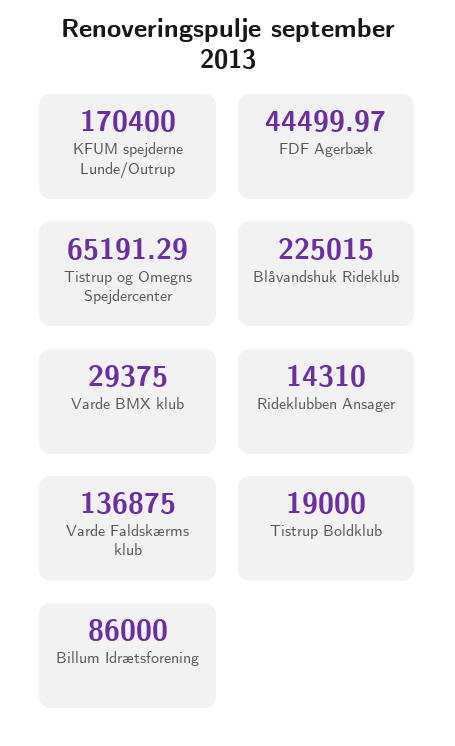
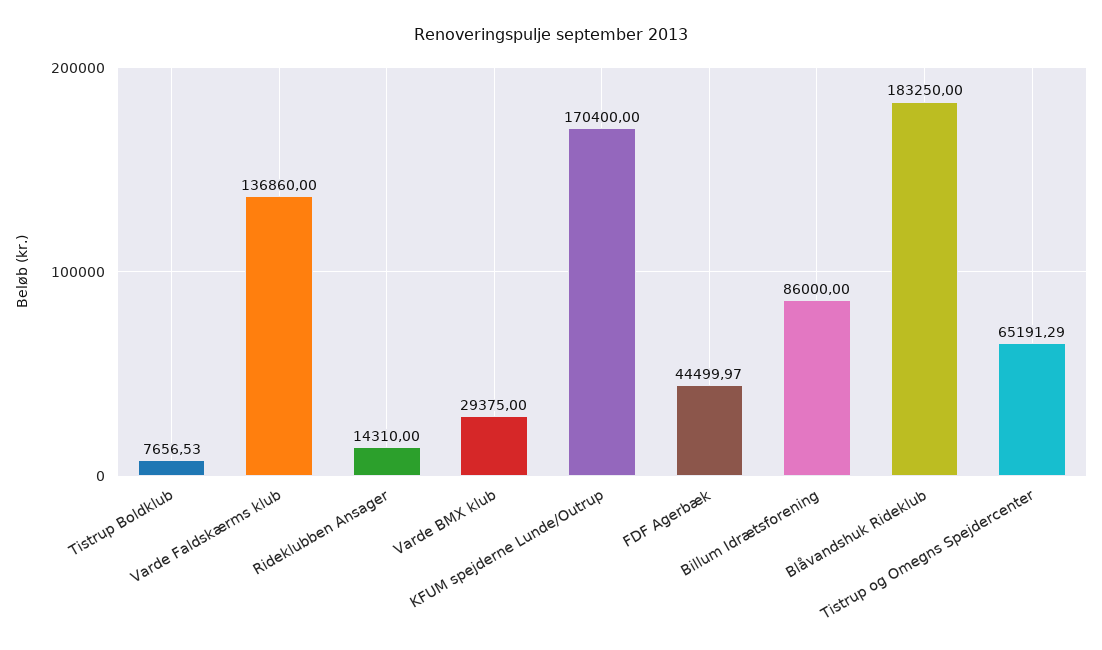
Blåvandshuk Rideklub: 225015 -> 183250
Varde Faldskærms klub: 136875 -> 136860
Tistrup Boldklub: 19000 -> 7656.53

